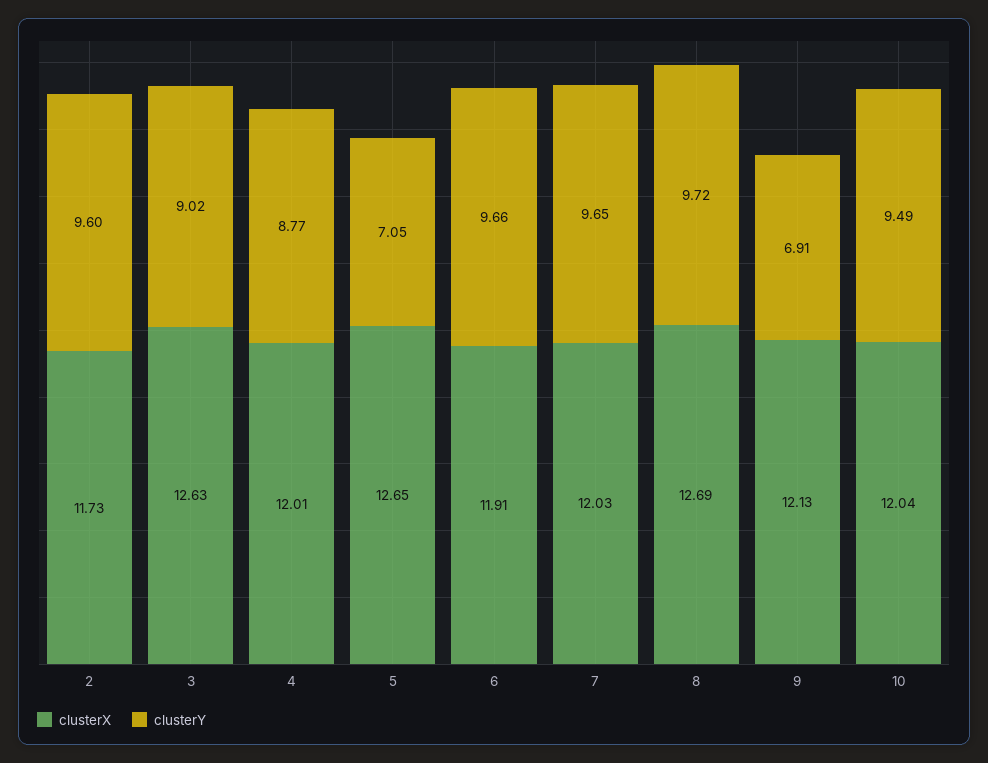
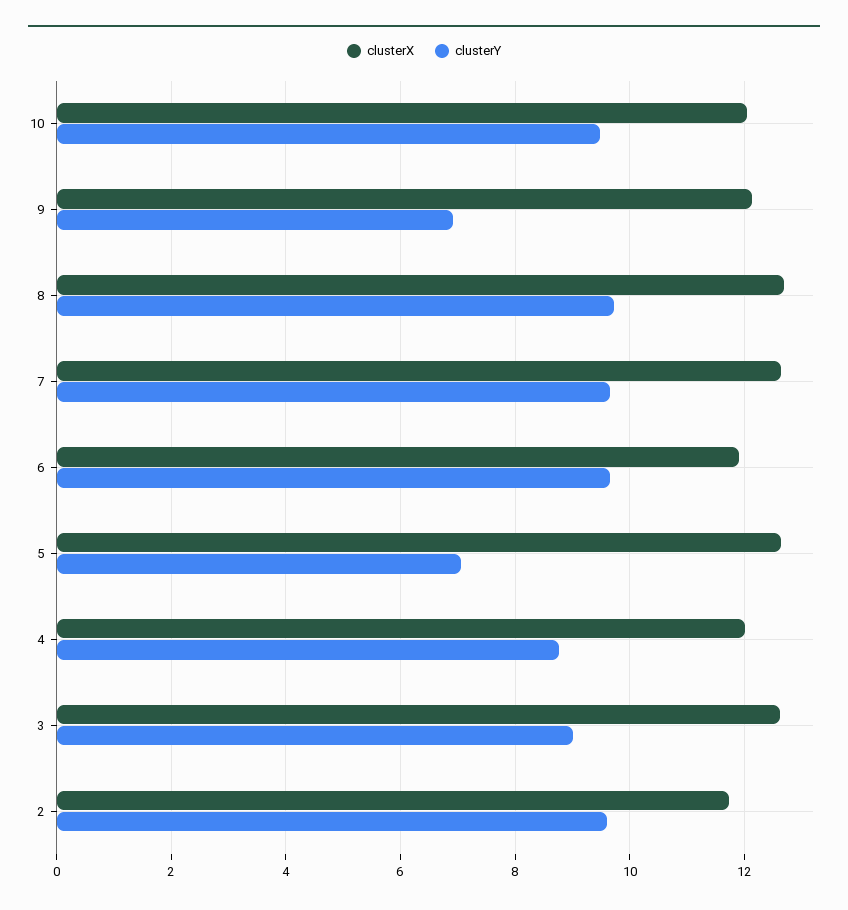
clusterX, 7: 12.03 -> 12.6

